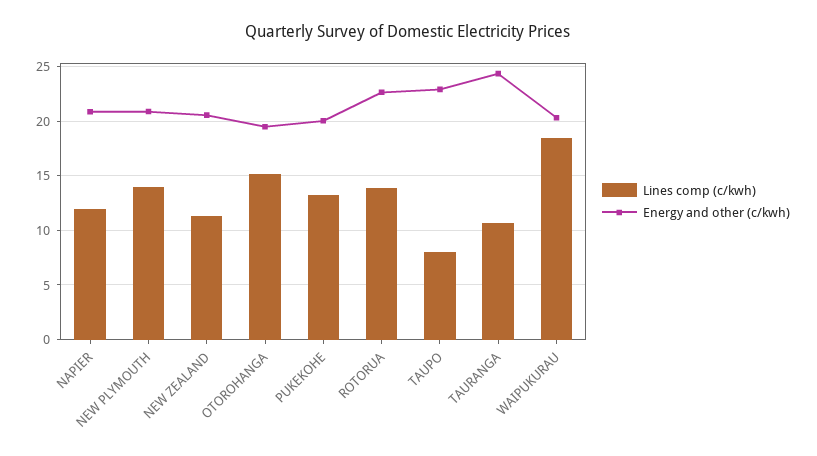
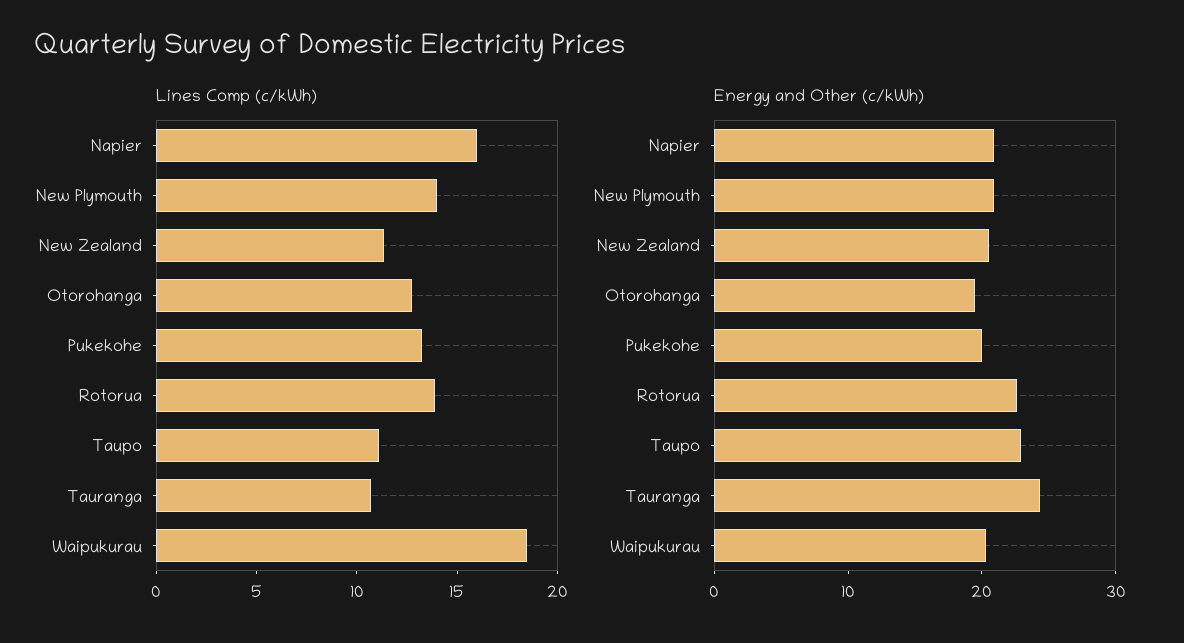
Lines comp (c/kwh), NAPIER: 12 -> 16
Lines comp (c/kwh), OTOROHANGA: 15 -> 13
Lines comp (c/kwh), TAUPO: 8 -> 11

